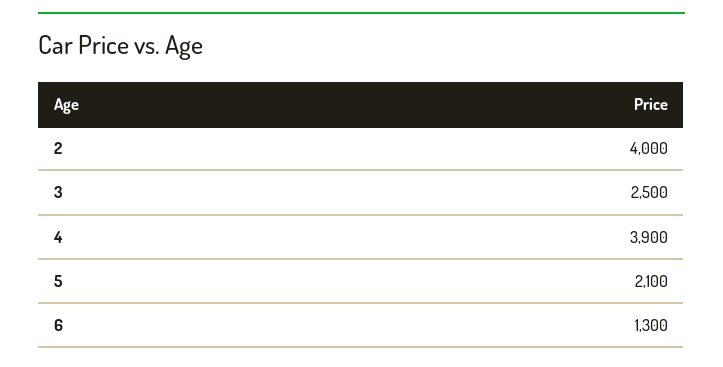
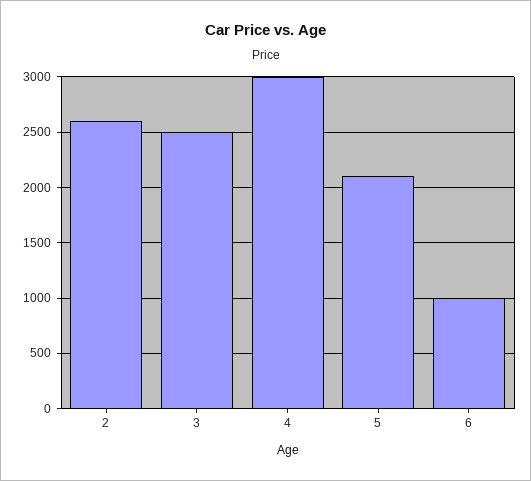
2: 4000 -> 2600
4: 3900 -> 3000
6: 1300 -> 1000

